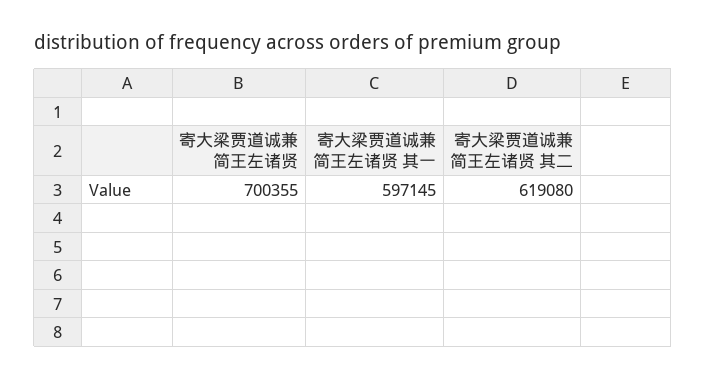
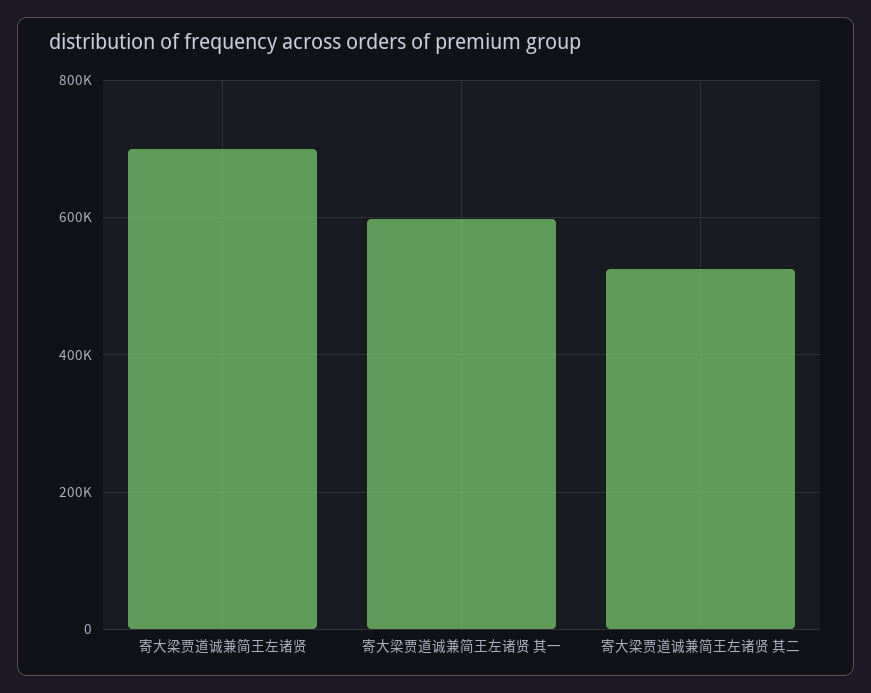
寄大梁贾道诚兼简王左诸贤 其二: 619080 -> 520000

